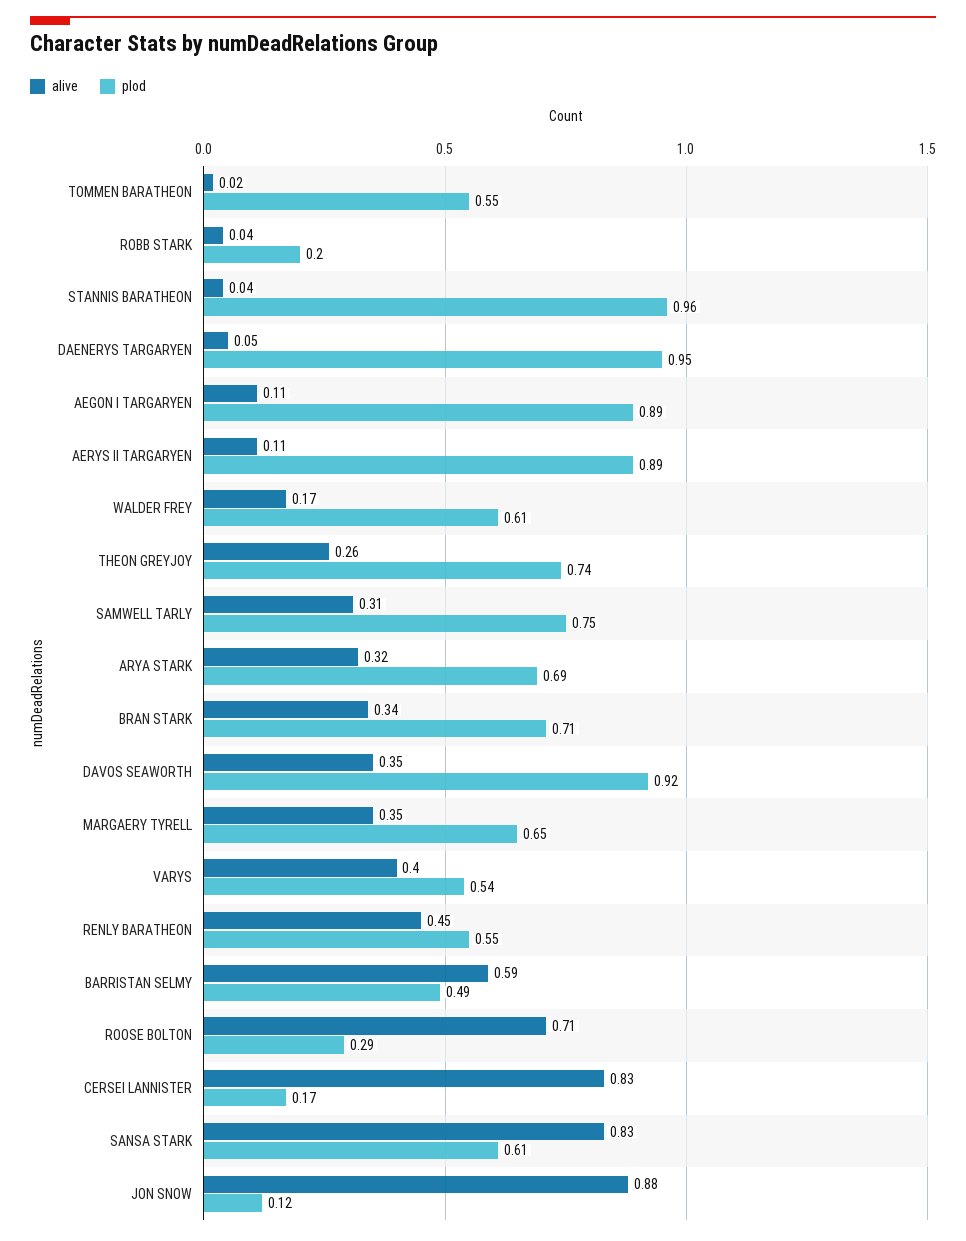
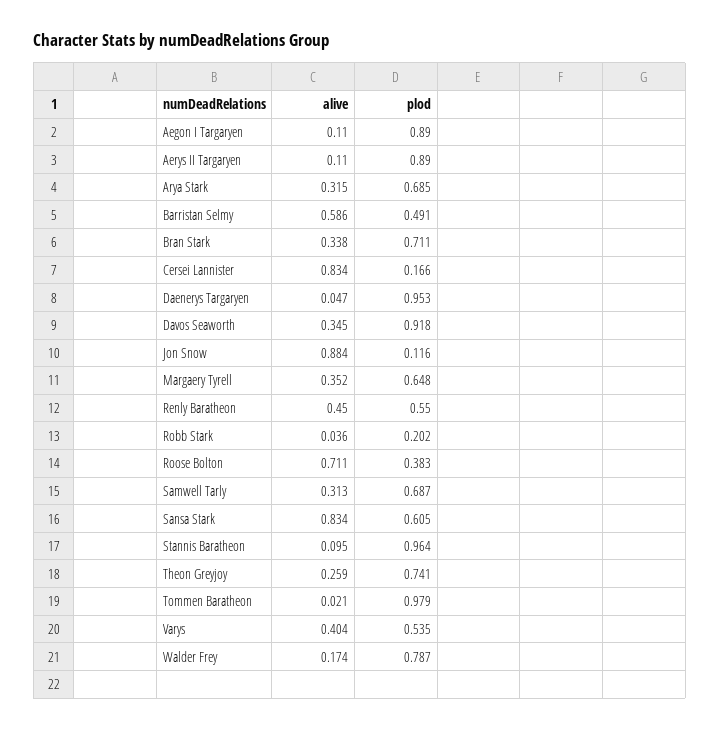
plod, TOMMEN BARATHEON: 0.55 -> 0.979
alive, STANNIS BARATHEON: 0.04 -> 0.095
plod, WALDER FREY: 0.61 -> 0.787
plod, SAMWELL TARLY: 0.75 -> 0.687
plod, ROOSE BOLTON: 0.29 -> 0.383

